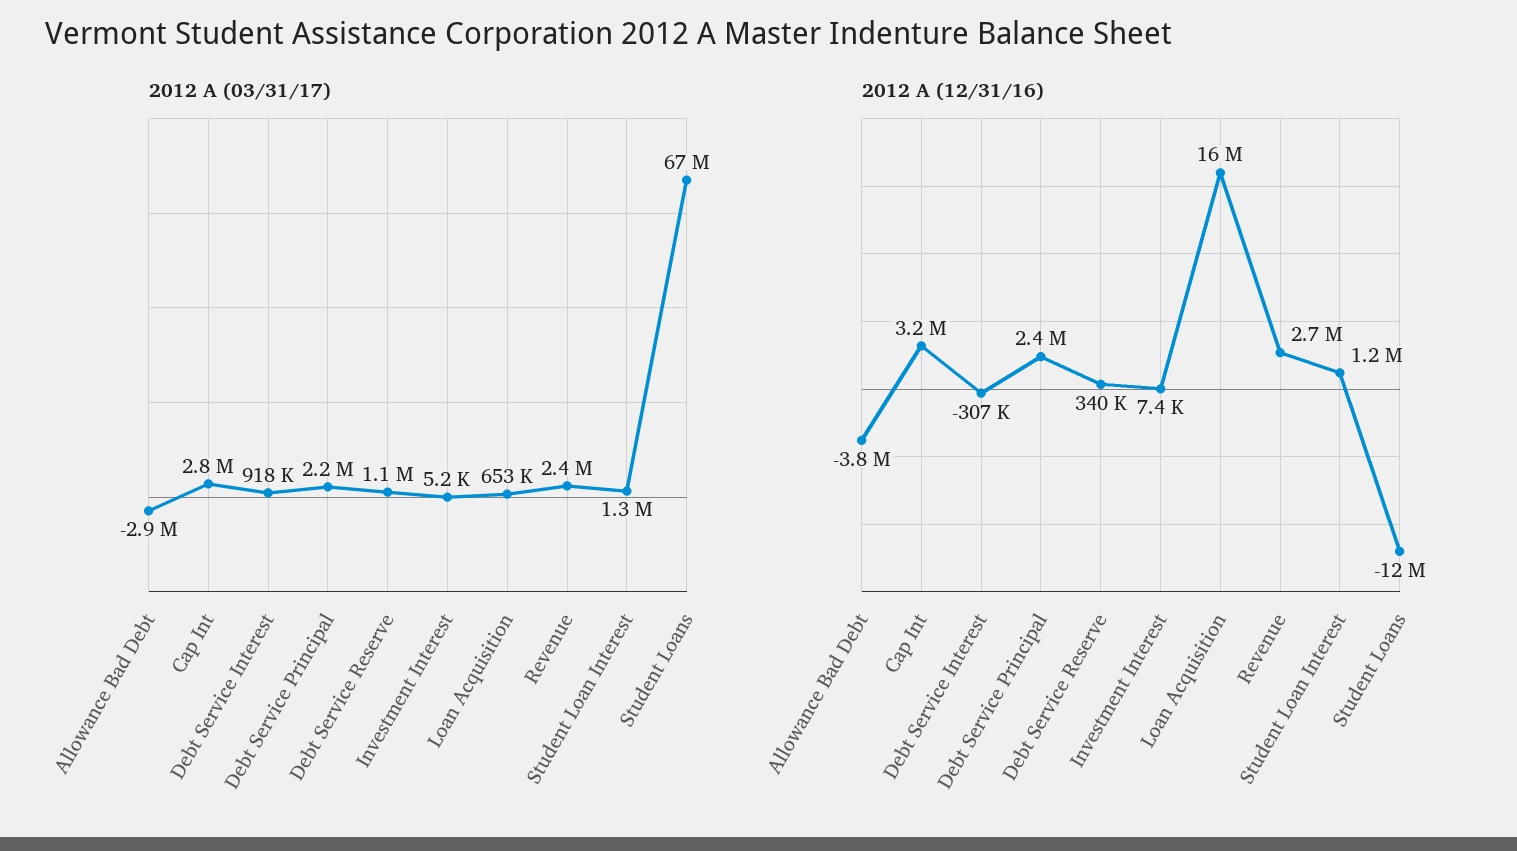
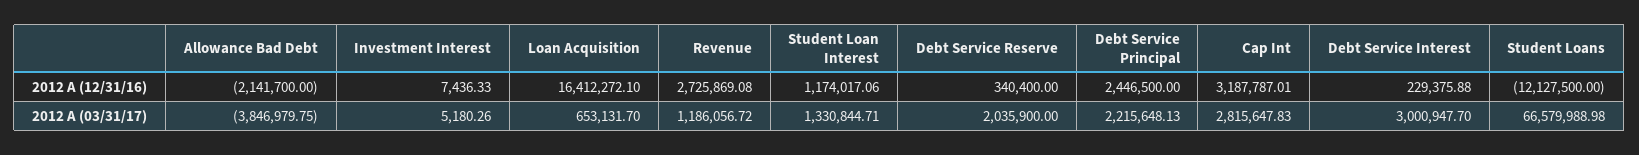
2012 A (03/31/17), Allowance Bad Debt: -2900000 -> -3846979.75
2012 A (03/31/17), Debt Service Interest: 918000 -> 3000947.7
2012 A (03/31/17), Debt Service Reserve: 1100000 -> 2035900
2012 A (03/31/17), Revenue: 2400000 -> 1186056.72
2012 A (12/31/16), Allowance Bad Debt: -3800000 -> -2141700
2012 A (12/31/16), Debt Service Interest: -307000 -> 229375.88

